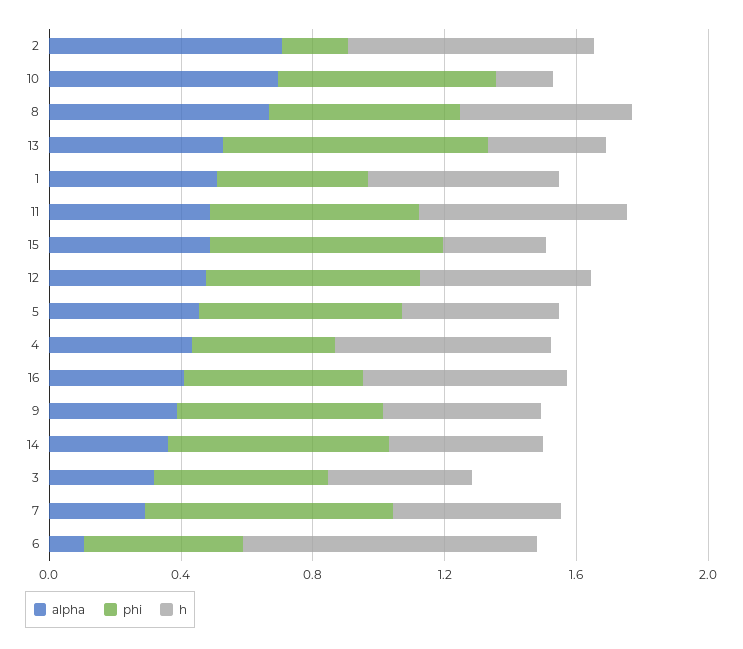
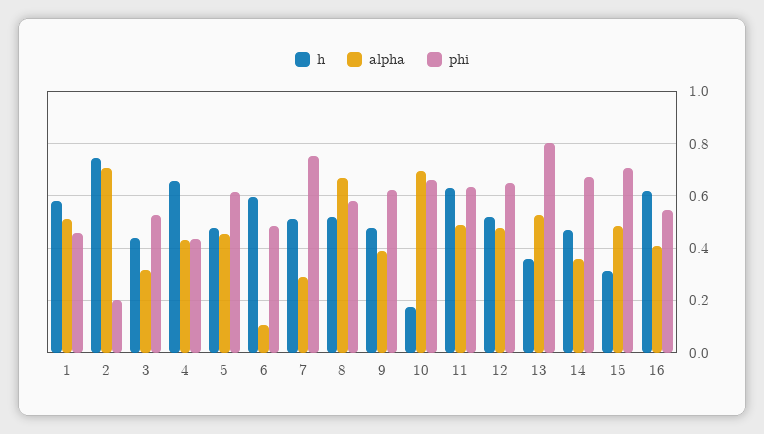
h, 6: 0.9 -> 0.6

